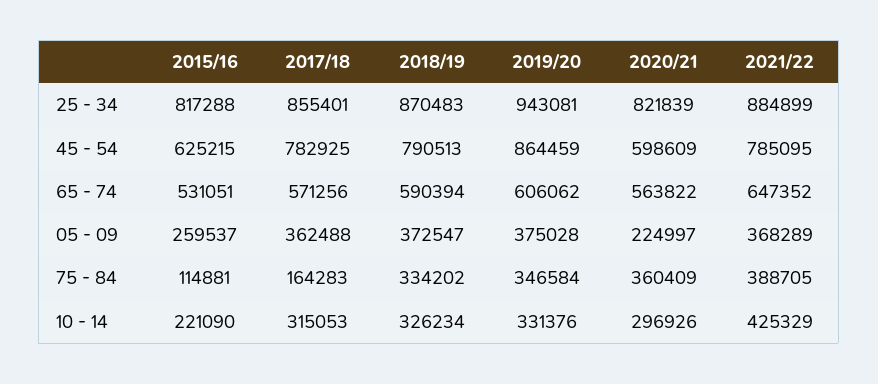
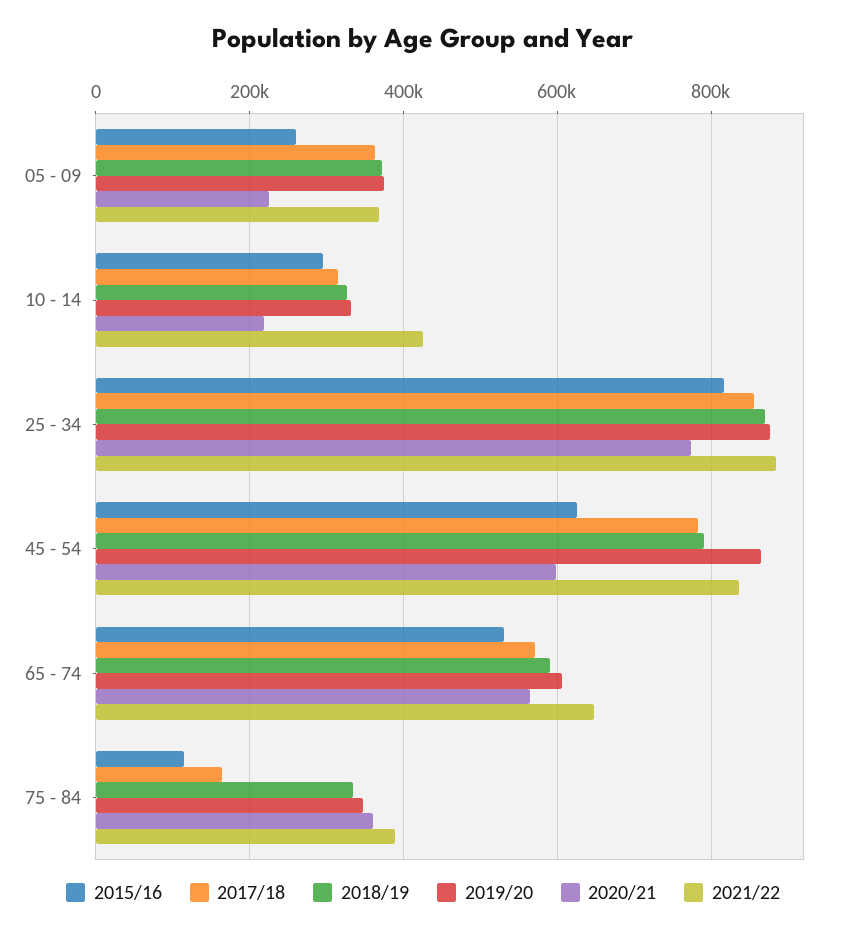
2019/20, 25 - 34: 943081 -> 880000
2020/21, 25 - 34: 821839 -> 780000
2021/22, 45 - 54: 785095 -> 840000
2015/16, 10 - 14: 221090 -> 300000
2020/21, 10 - 14: 296926 -> 220000

